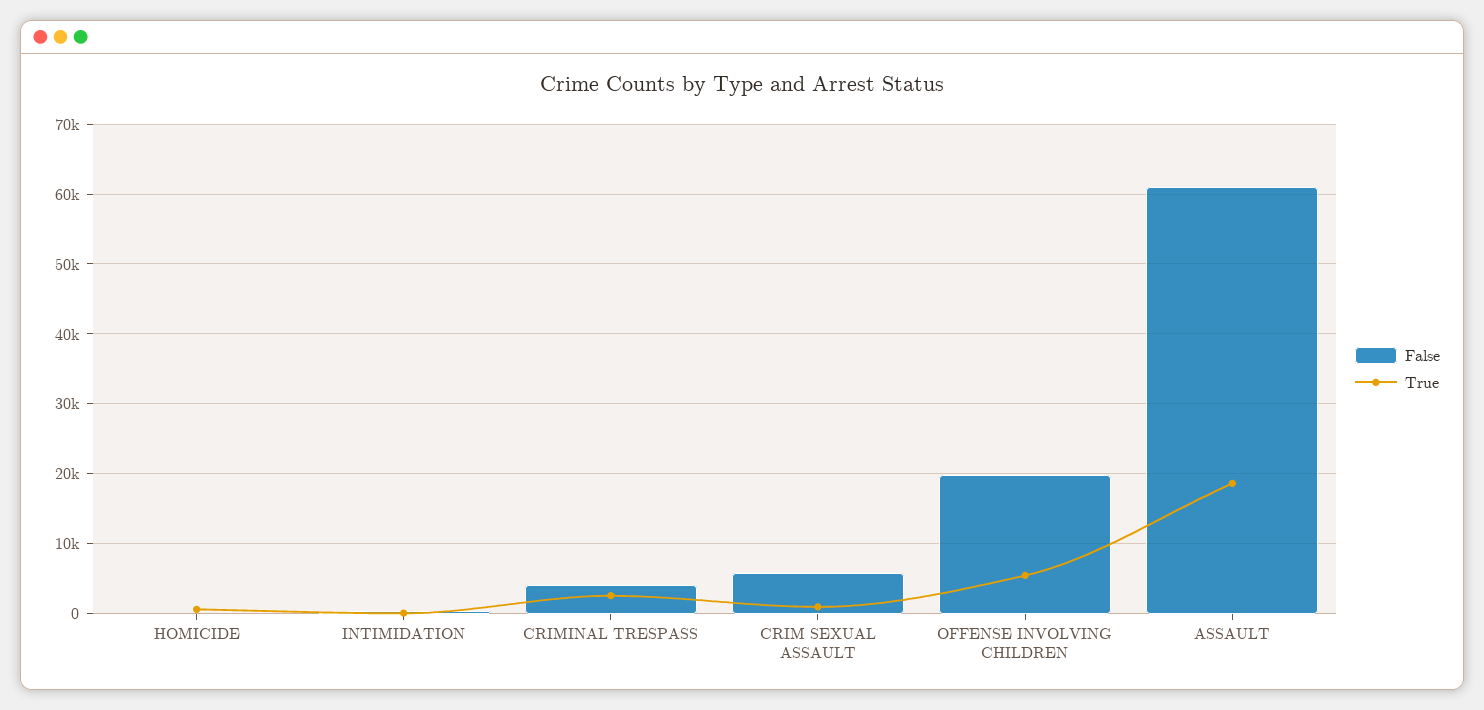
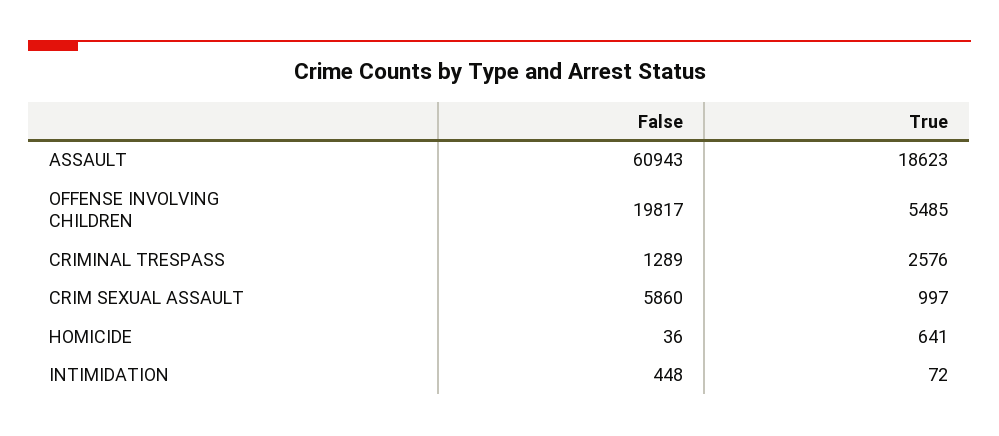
False, CRIMINAL TRESPASS: 4000 -> 1289

